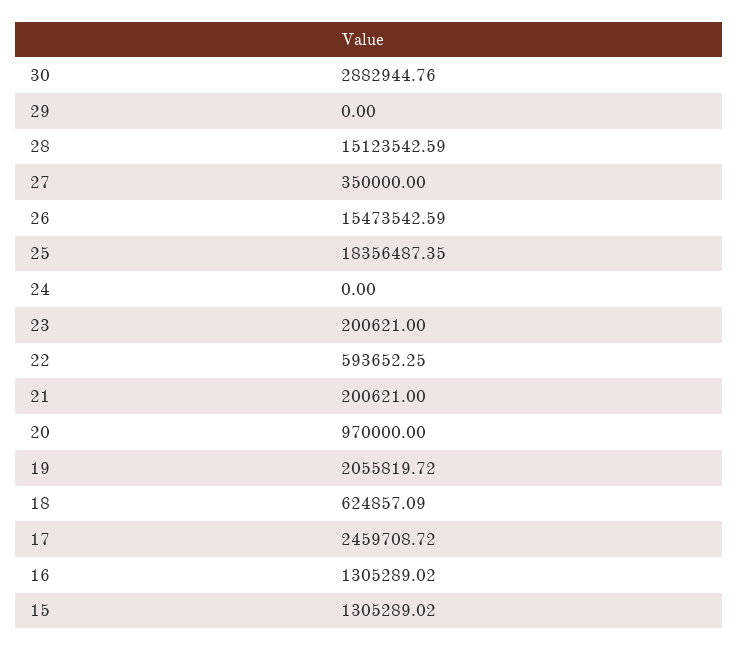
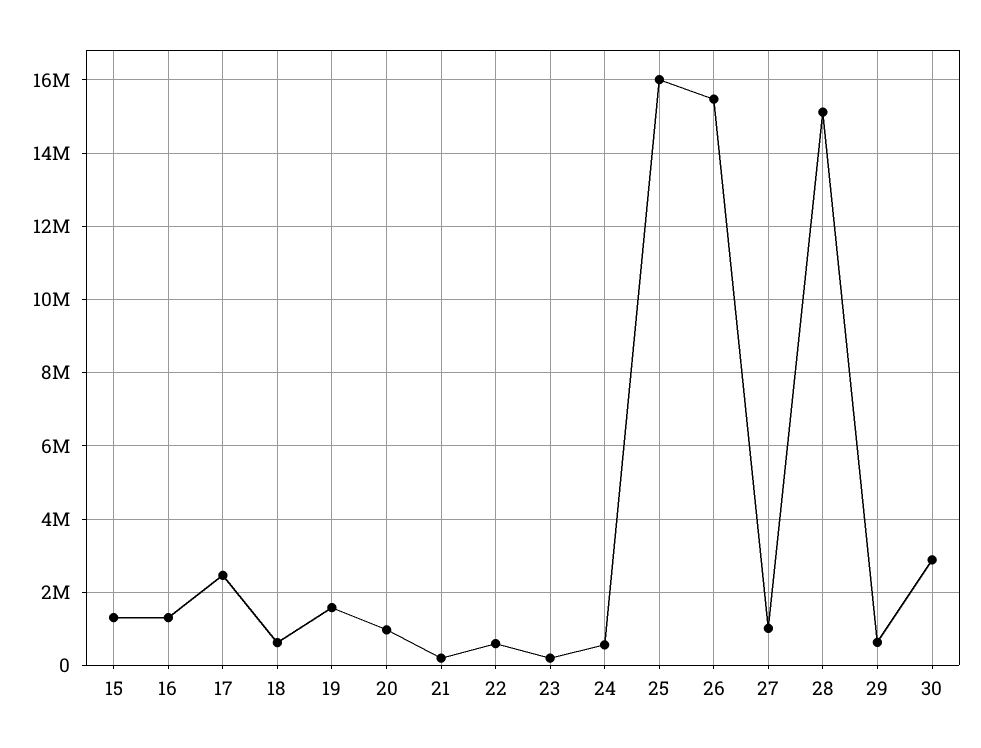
29: 0 -> 600000
27: 350000 -> 1000000
25: 18356487.35 -> 16000000
24: 0 -> 600000
19: 2055819.72 -> 1600000

